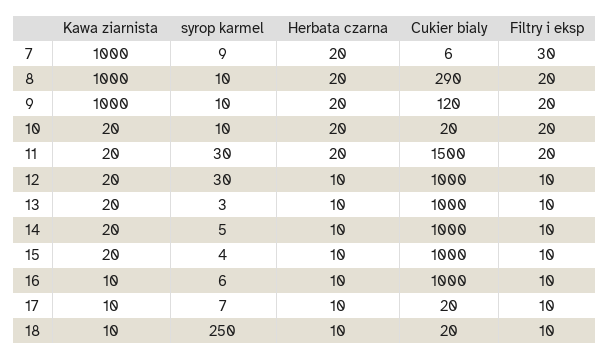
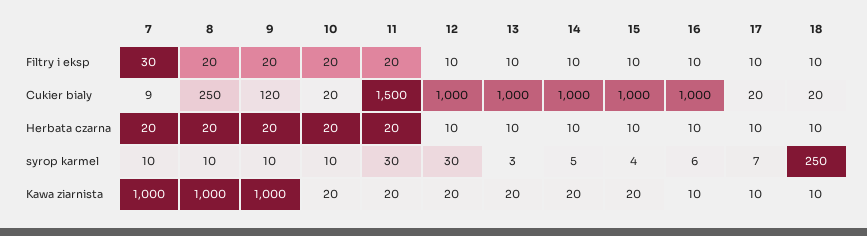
syrop karmel, 7: 9 -> 10
Cukier bialy, 7: 6 -> 9
Cukier bialy, 8: 290 -> 250

